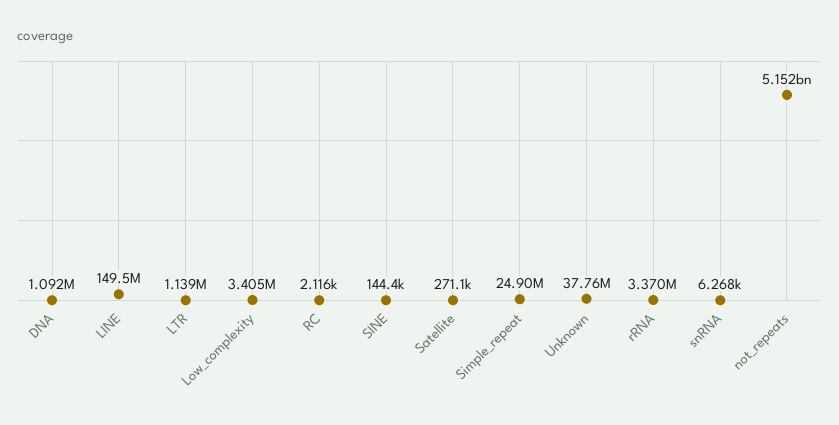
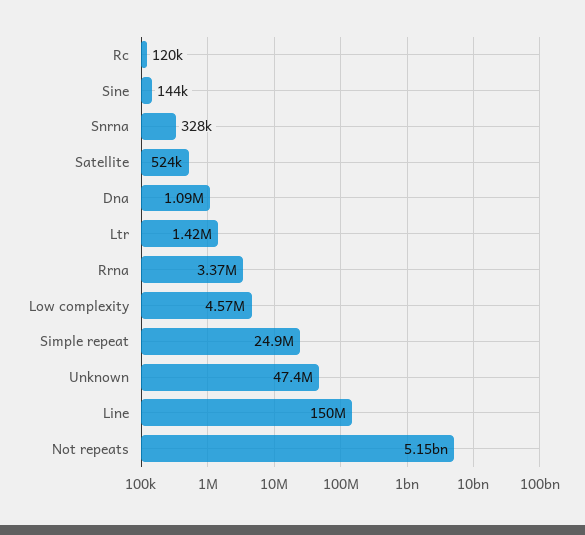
LTR: 1139000 -> 1420000
Low_complexity: 3405000 -> 4570000
RC: 2116 -> 120000
Satellite: 271100 -> 524000
Unknown: 37760000 -> 47400000
snRNA: 6268 -> 328000

